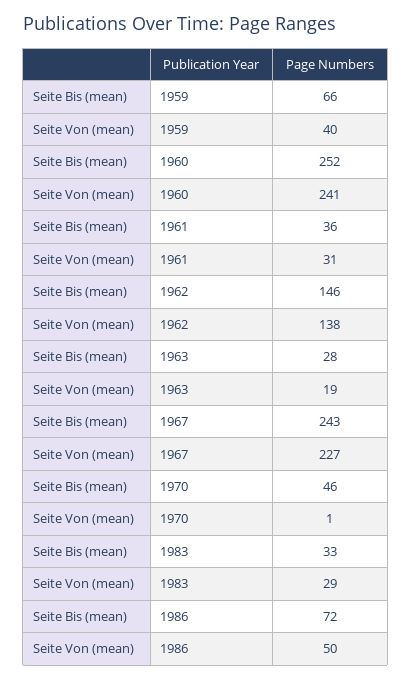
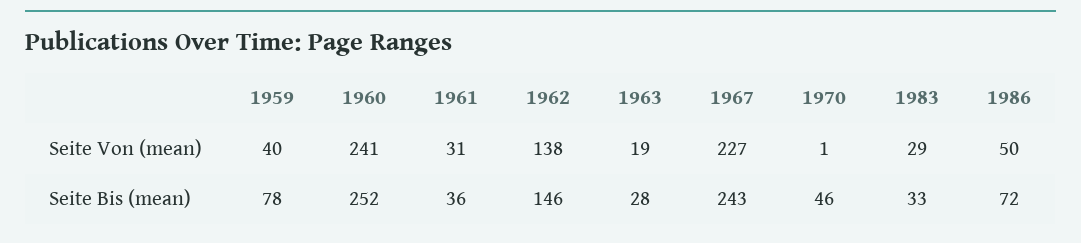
Seite Bis (mean), 1959: 66 -> 78

